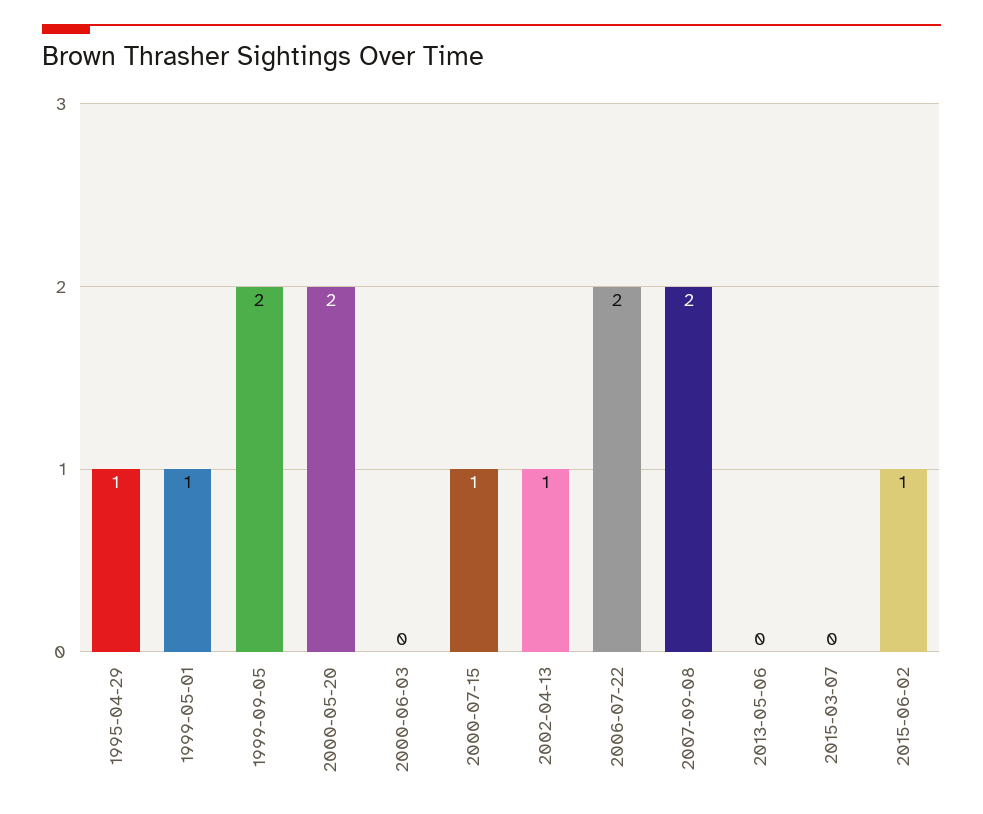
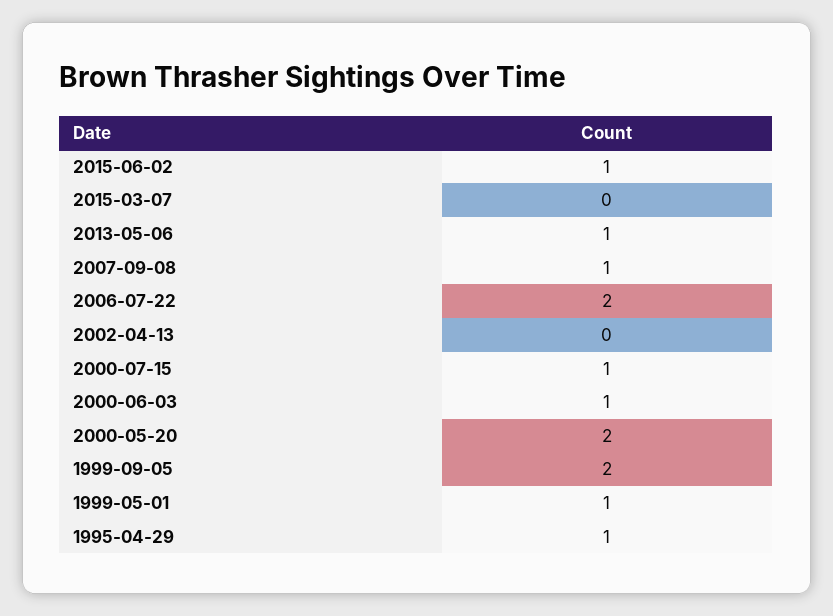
2000-06-03: 0 -> 1
2002-04-13: 1 -> 0
2007-09-08: 2 -> 1
2013-05-06: 0 -> 1

